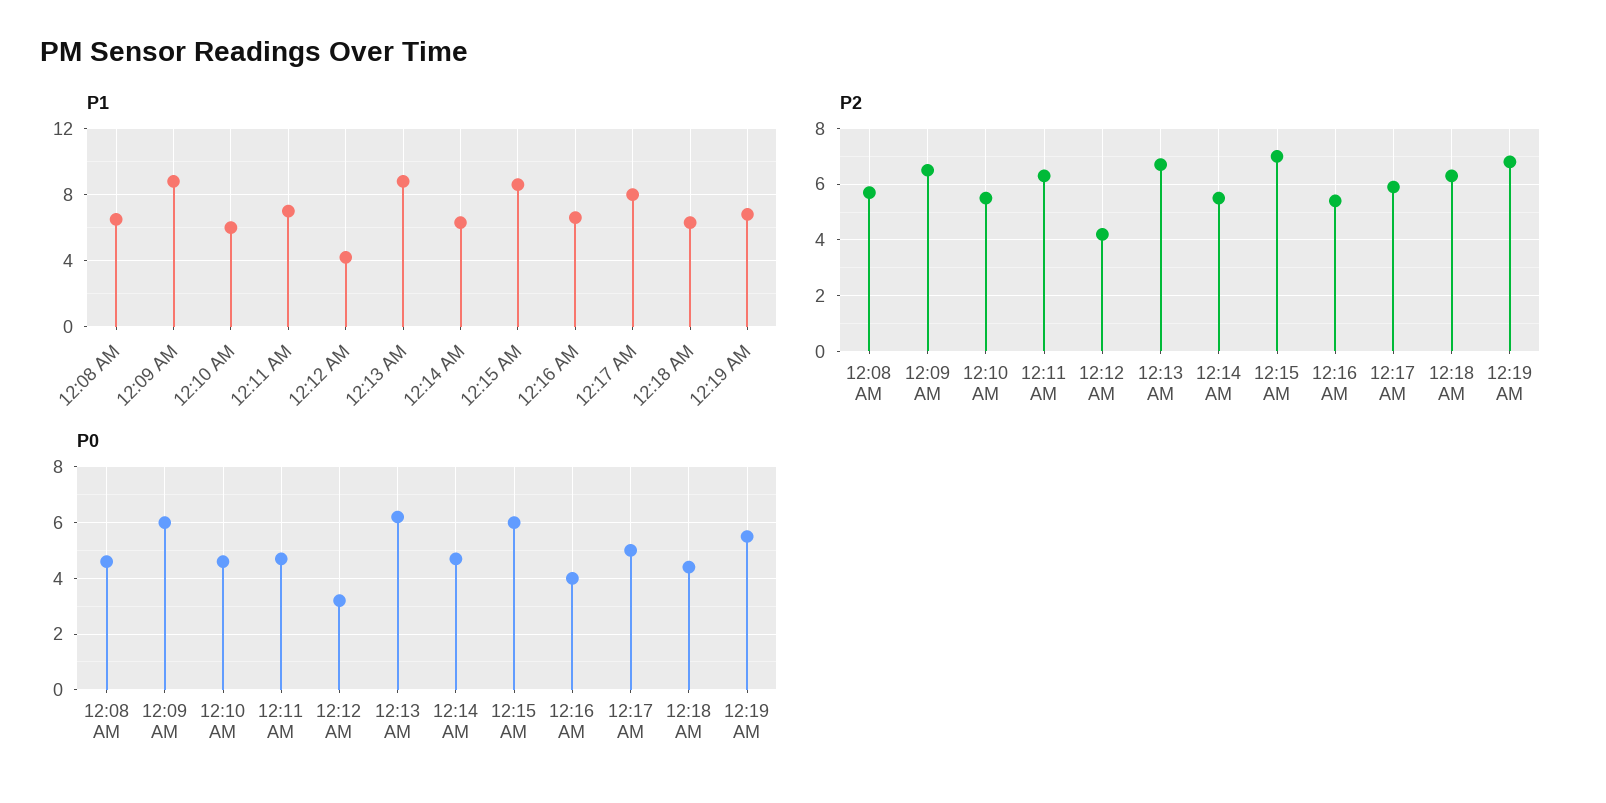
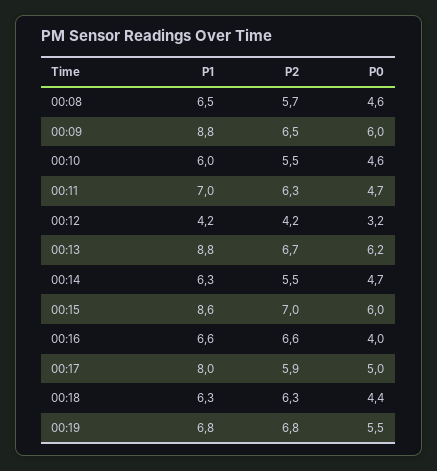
P2, 12:16 AM: 5.5 -> 6.6

